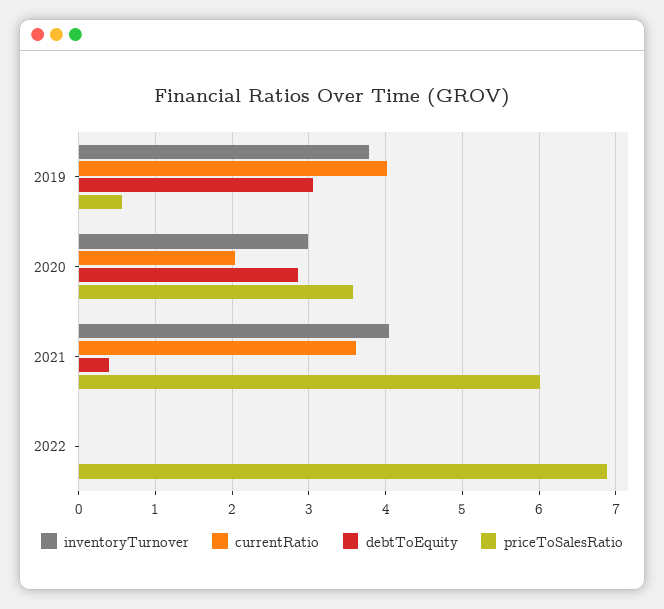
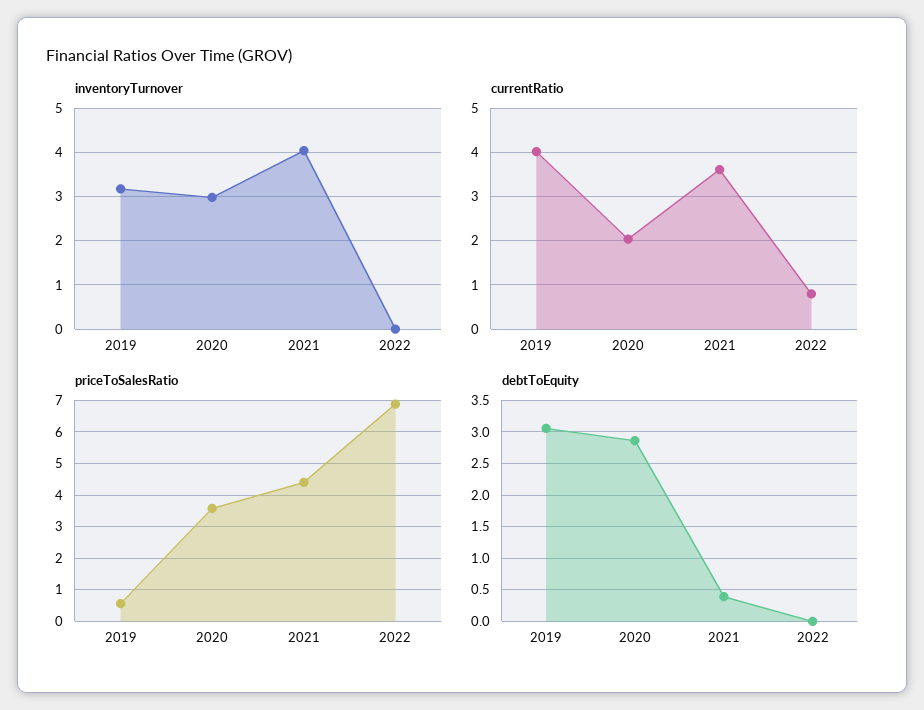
inventoryTurnover, 2019: 3.8 -> 3.2
priceToSalesRatio, 2021: 6 -> 4.4
currentRatio, 2022: 0 -> 0.8

